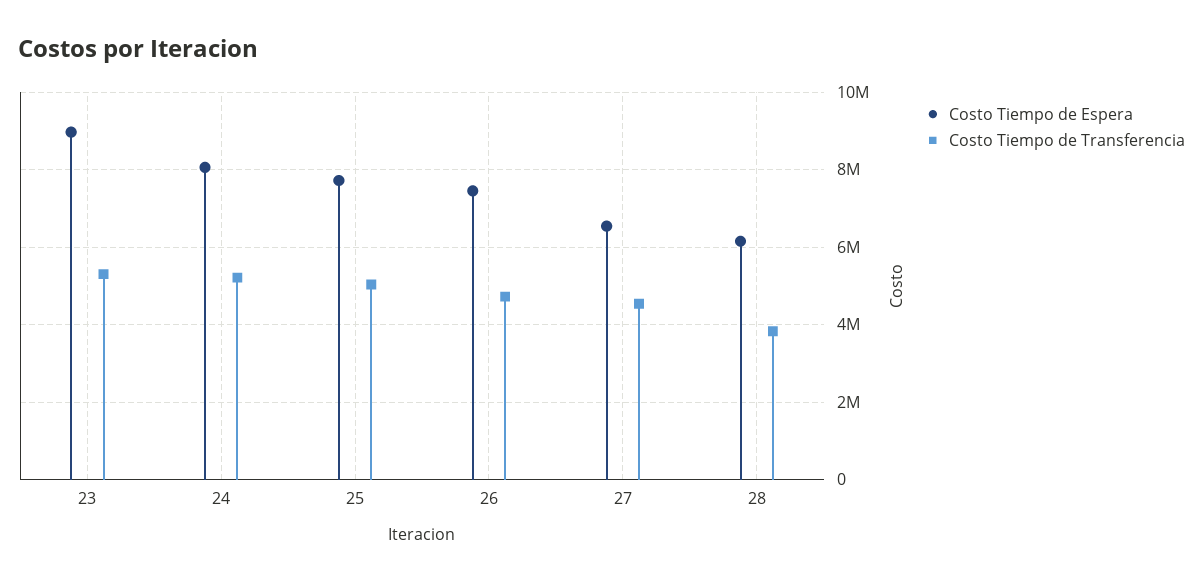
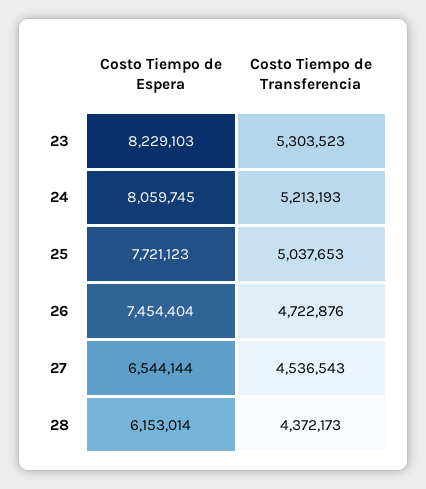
Costo Tiempo de Espera, 23: 9000000 -> 8229103
Costo Tiempo de Transferencia, 28: 3800000 -> 4372173

